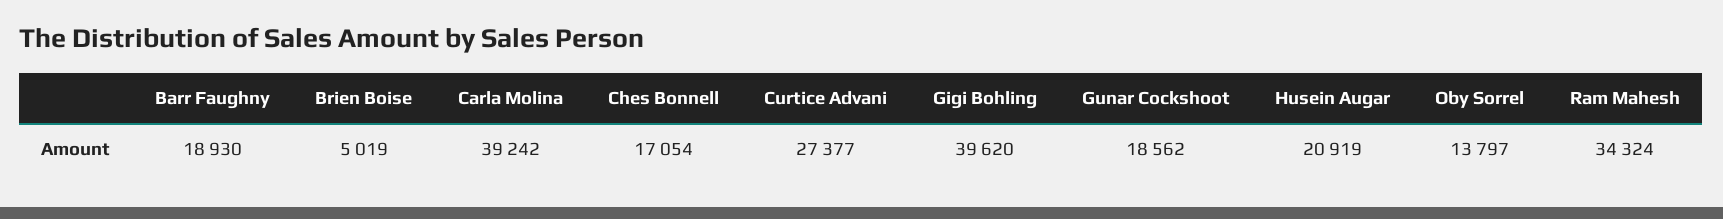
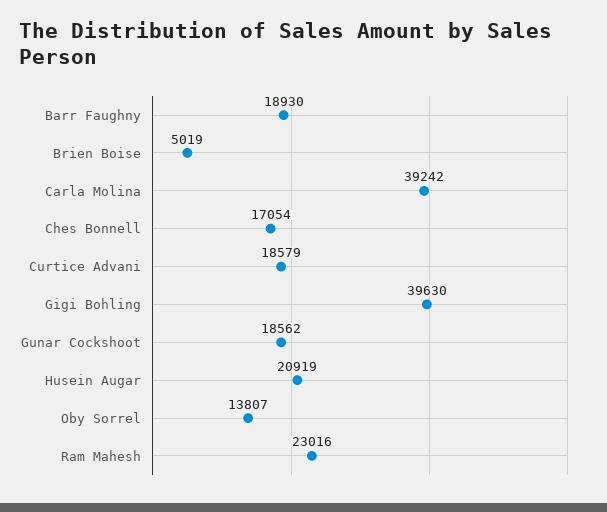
Curtice Advani: 27377 -> 18579
Gigi Bohling: 39620 -> 39630
Oby Sorrel: 13797 -> 13807
Ram Mahesh: 34324 -> 23016

